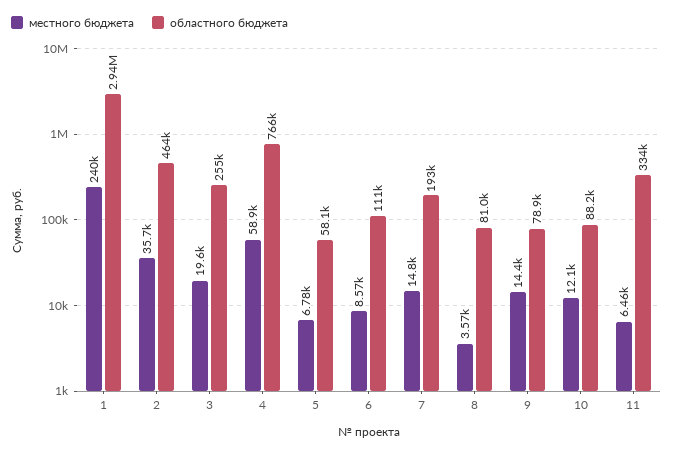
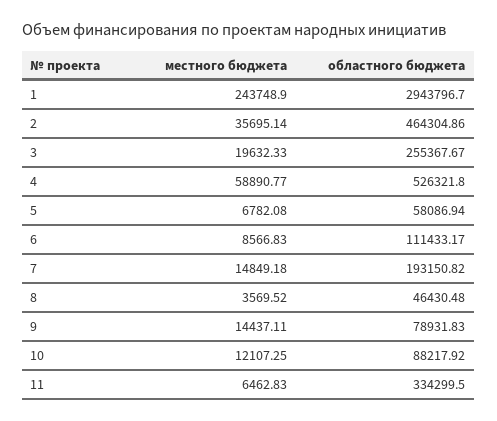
местного бюджета, 1: 240000 -> 243748.9
областного бюджета, 4: 766000 -> 526321.8
областного бюджета, 8: 81000 -> 46430.48

